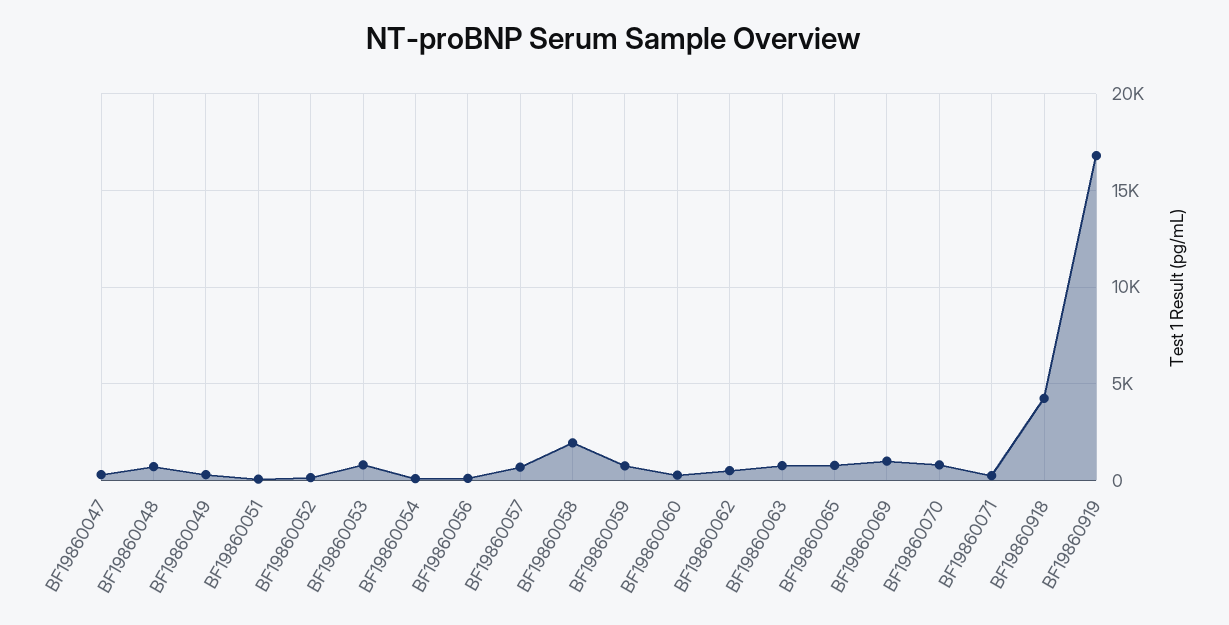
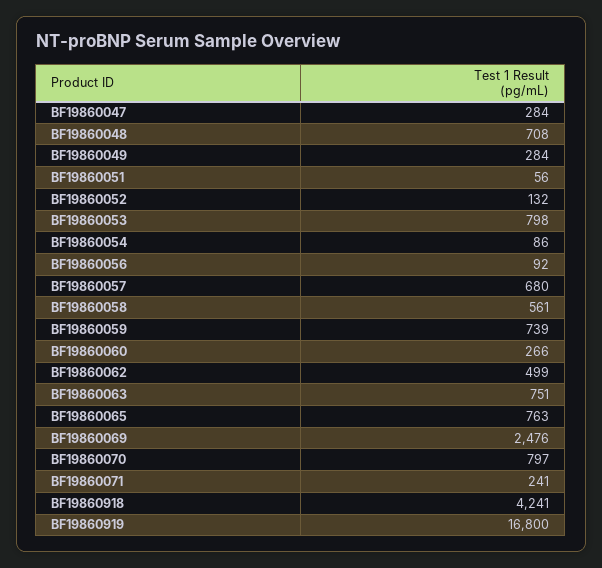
BF19860058: 2000 -> 561
BF19860069: 1000 -> 2476

